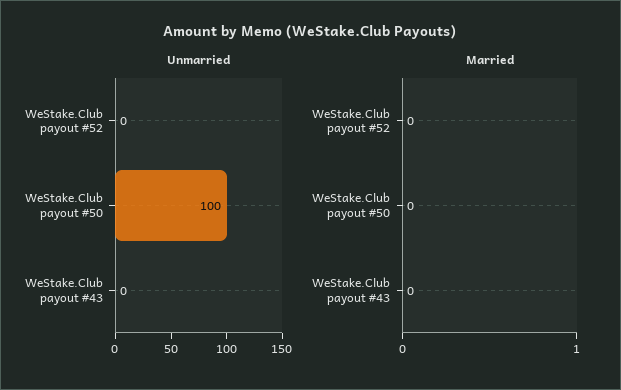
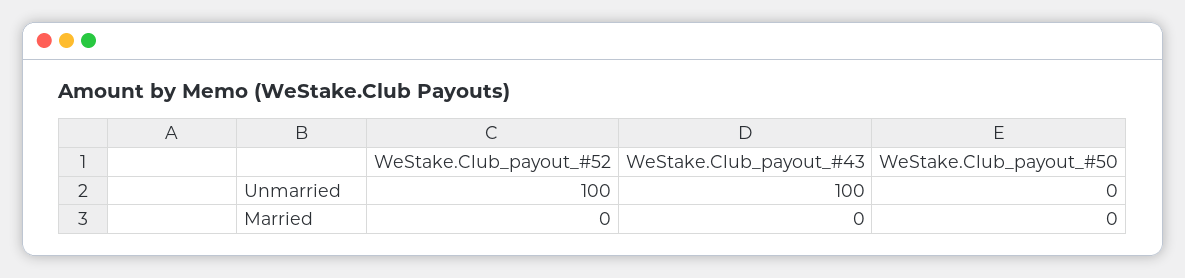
Unmarried, WeStake.Club payout #52: 0 -> 100
Unmarried, WeStake.Club payout #50: 100 -> 0
Unmarried, WeStake.Club payout #43: 0 -> 100

